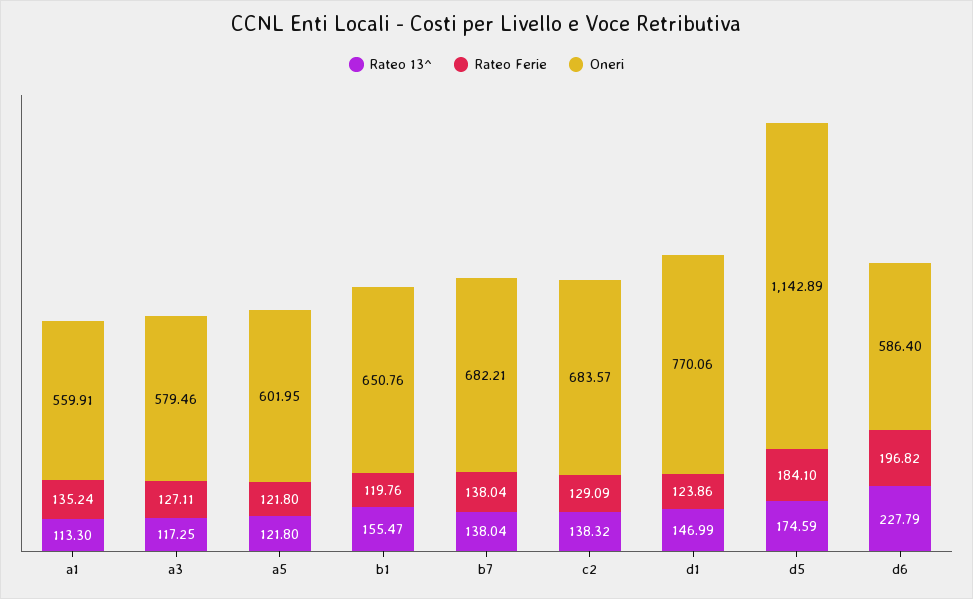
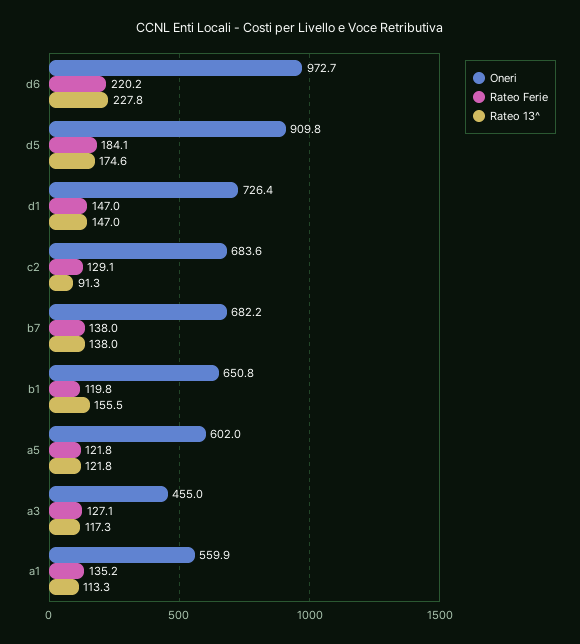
Oneri, a3: 579.46 -> 455
Rateo 13^, c2: 138.32 -> 91.3
Rateo Ferie, d1: 123.86 -> 147
Oneri, d1: 770.06 -> 726.4
Oneri, d5: 1142.89 -> 909.8
Rateo Ferie, d6: 196.82 -> 220.2
Oneri, d6: 586.4 -> 972.7

